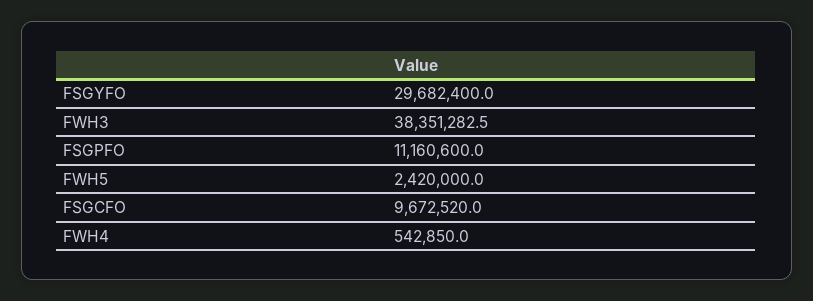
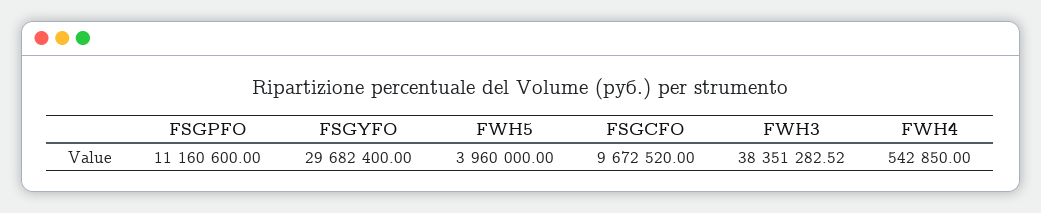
FWH5: 2420000 -> 3960000

